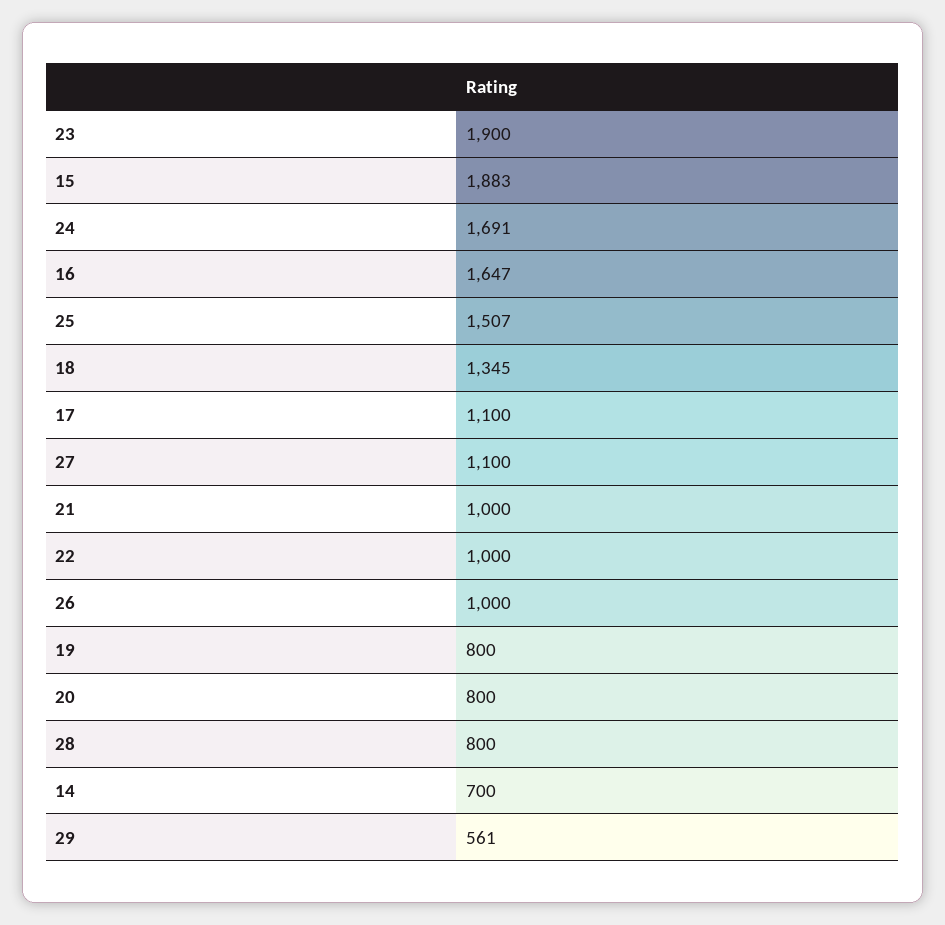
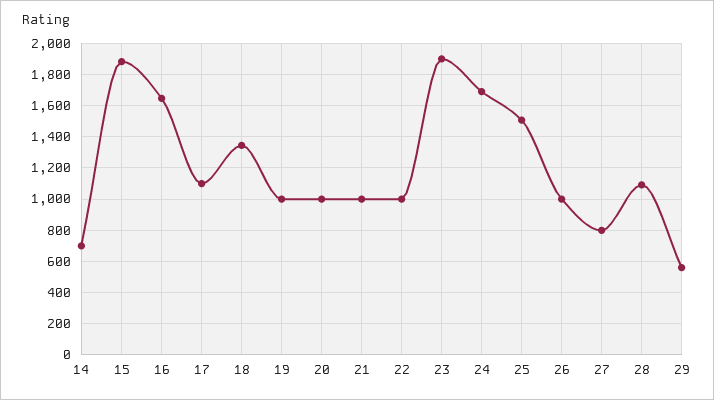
27: 1100 -> 800
19: 800 -> 1000
20: 800 -> 1000
28: 800 -> 1100

